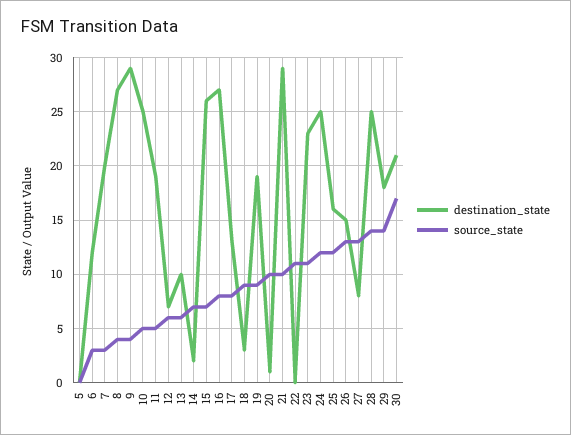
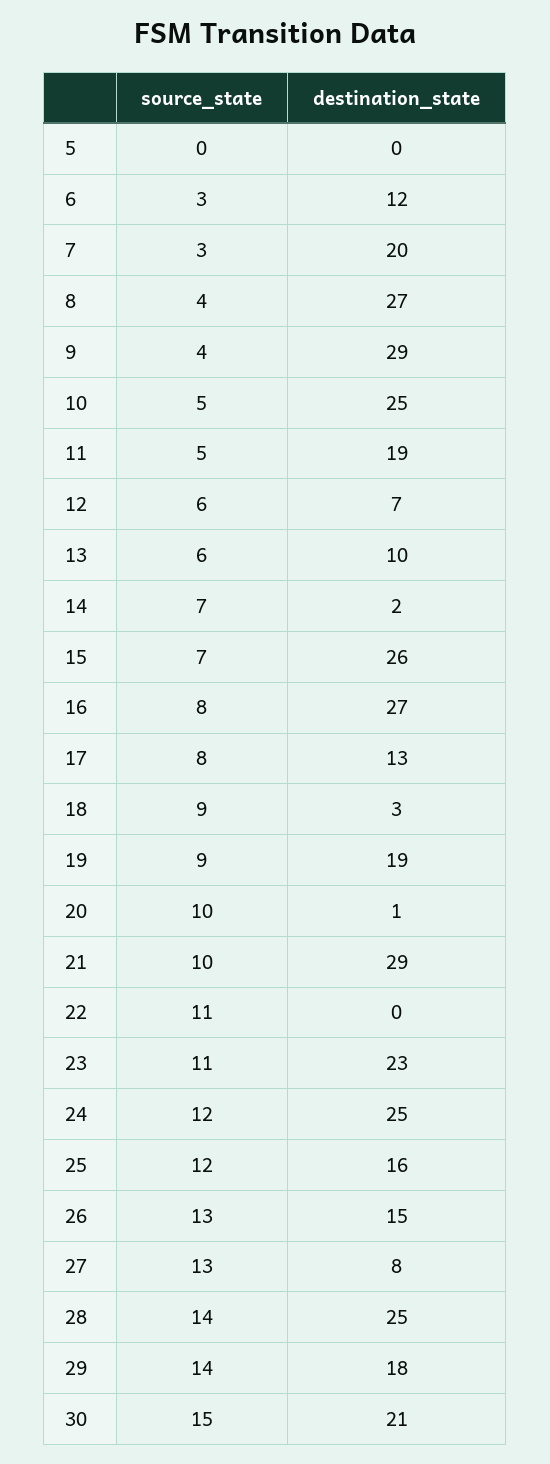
source_state, 30: 17 -> 15

